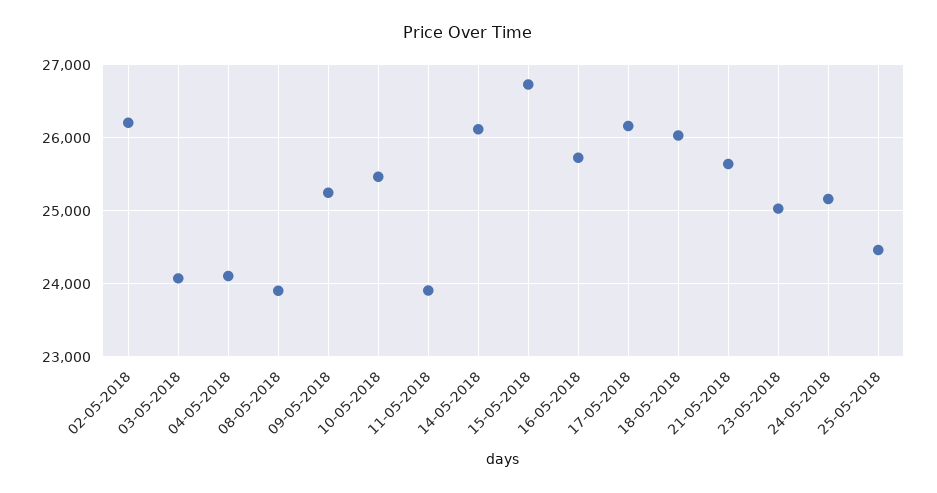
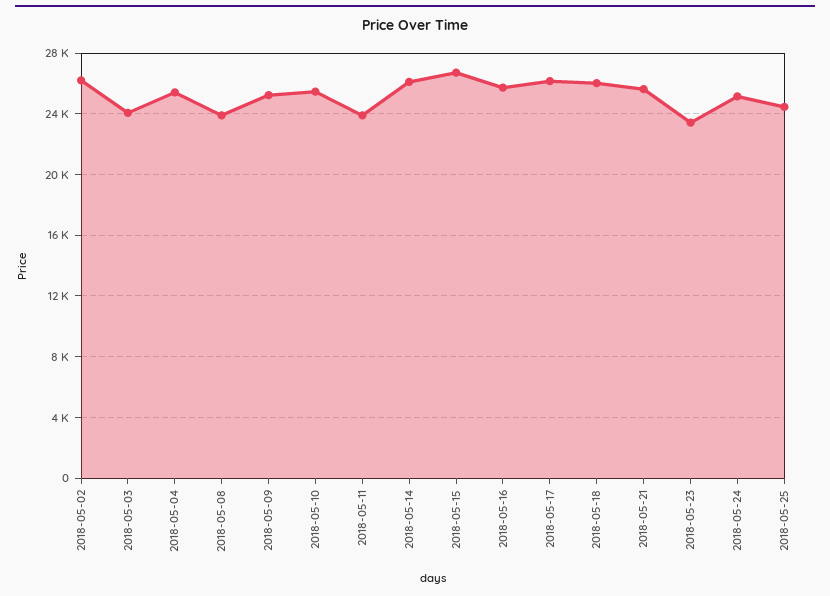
04-05-2018: 24100 -> 25500
23-05-2018: 25000 -> 23500

